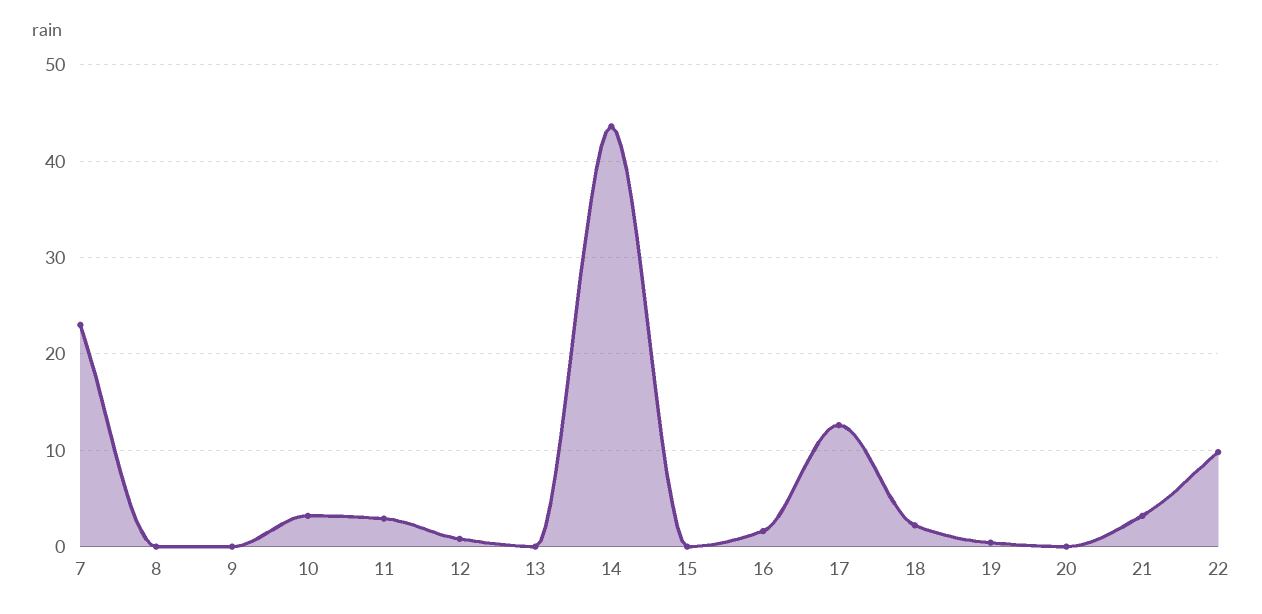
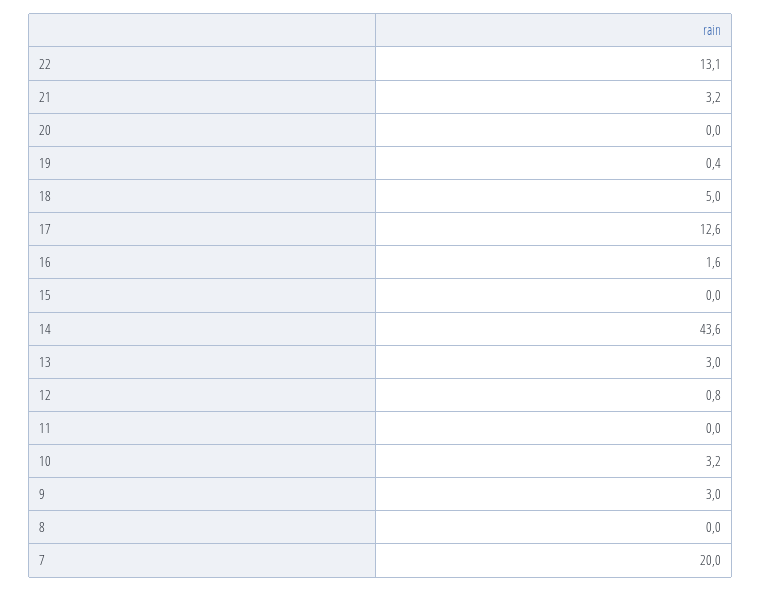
7: 23 -> 20
9: 0 -> 3
11: 3 -> 0
13: 0 -> 3
18: 2 -> 5
22: 10 -> 13.1

